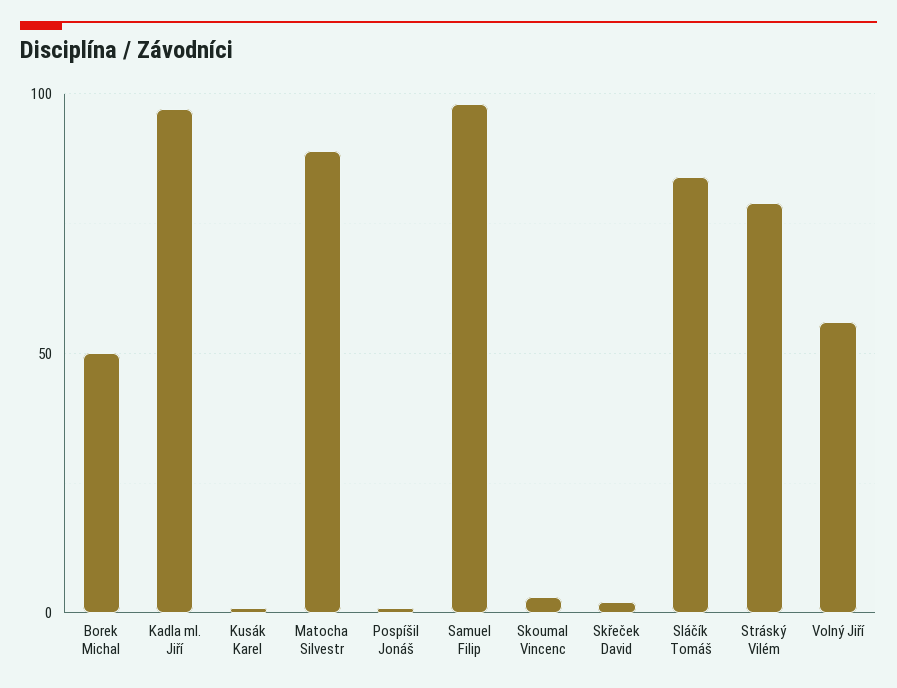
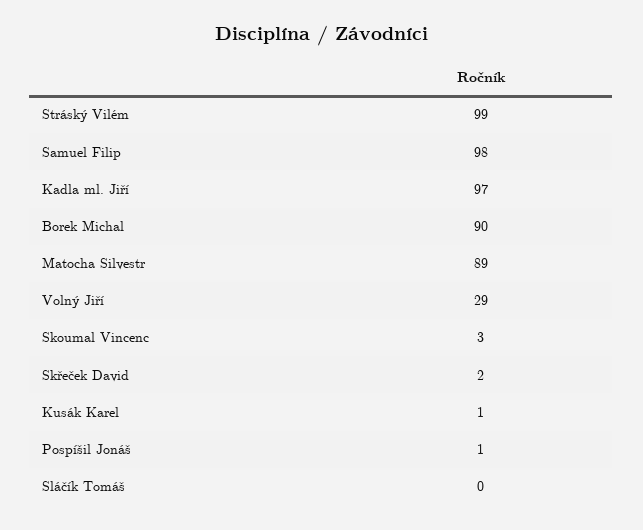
Borek Michal: 50 -> 90
Sláčík Tomáš: 85 -> 0
Stráský Vilém: 80 -> 99
Volný Jiří: 55 -> 29

